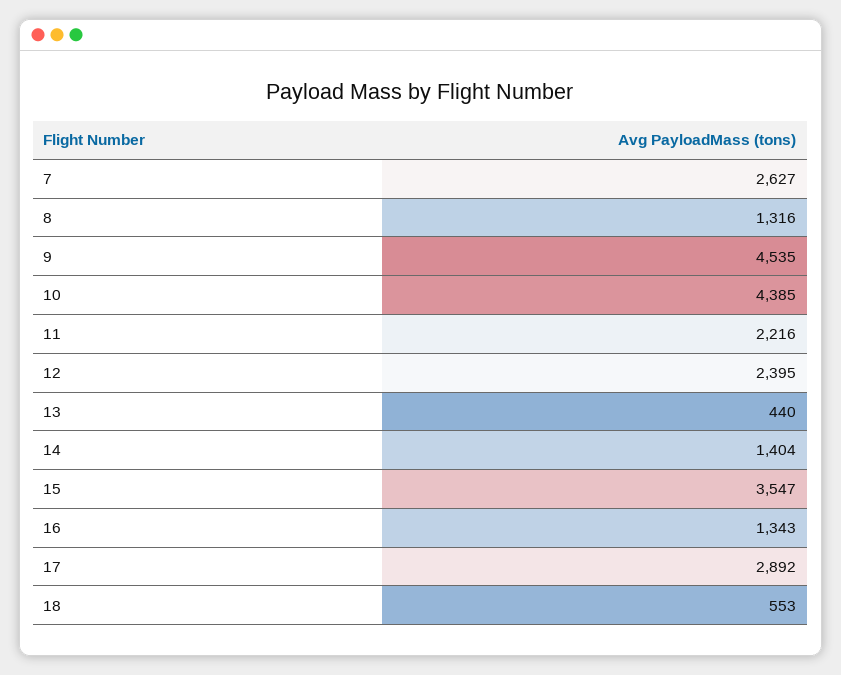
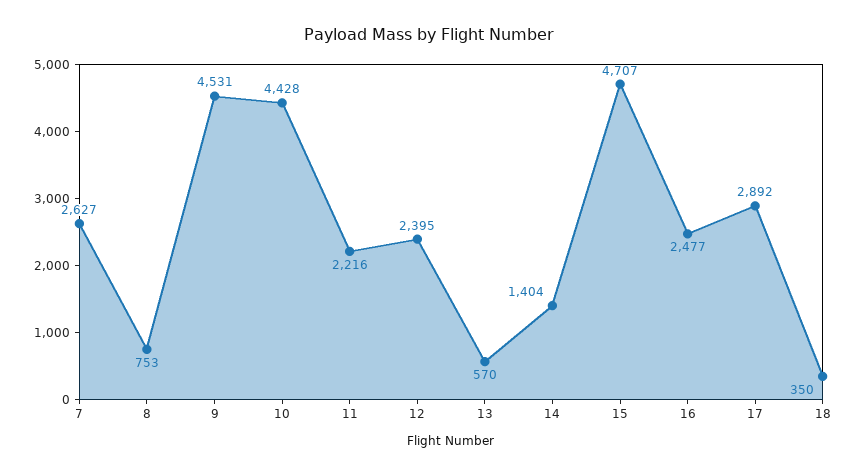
8: 1316 -> 753
9: 4535 -> 4531
10: 4385 -> 4428
13: 440 -> 570
15: 3547 -> 4707
16: 1343 -> 2477
18: 553 -> 350

